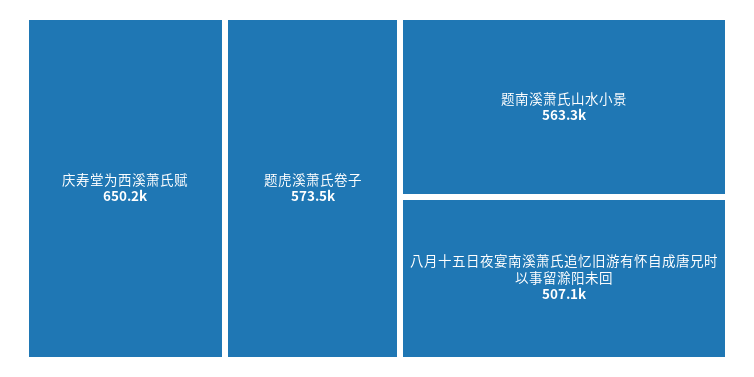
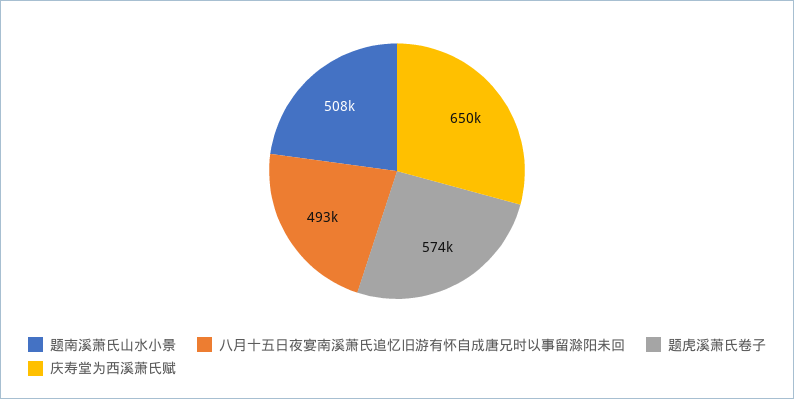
题南溪萧氏山水小景: 563300 -> 508000
八月十五日夜宴南溪萧氏追忆旧游有怀自成唐兄时以事留滁阳未回: 507100 -> 493000

